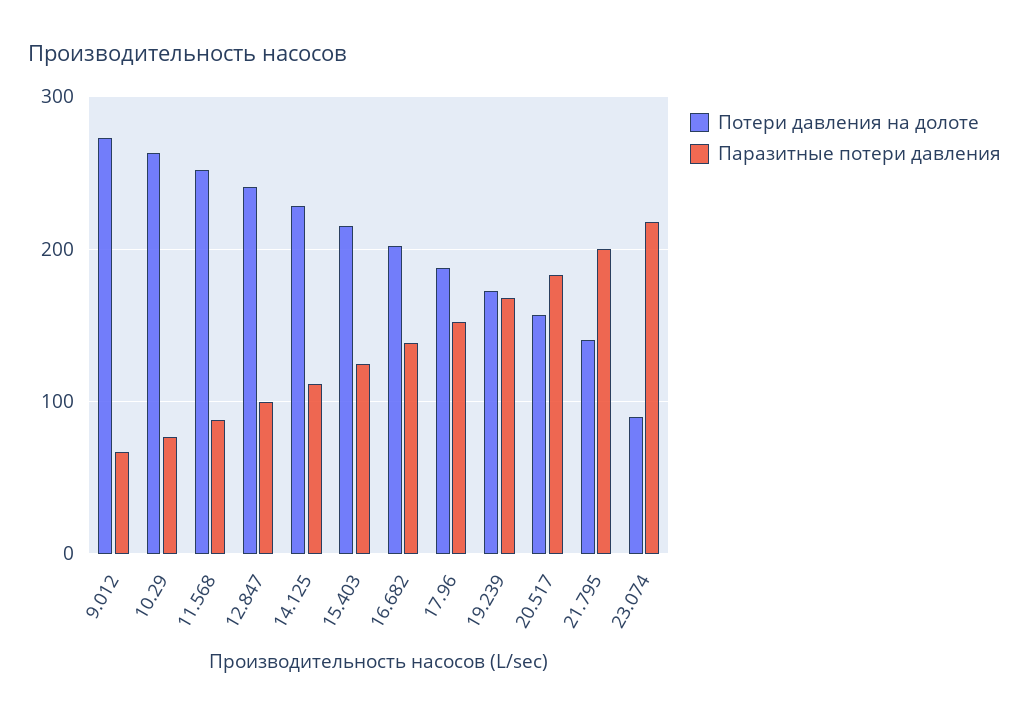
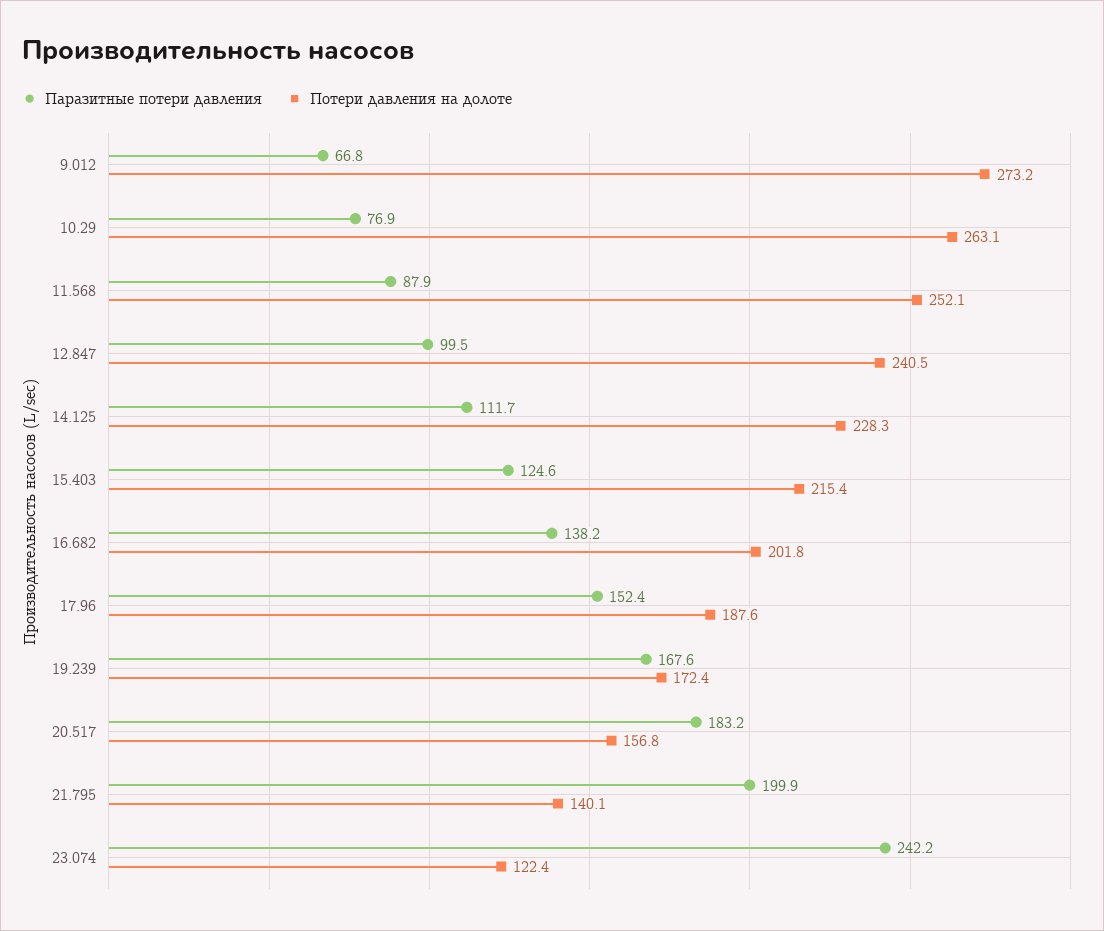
Потери давления на долоте, 23.074: 90 -> 122.4
Паразитные потери давления, 23.074: 220 -> 242.2

